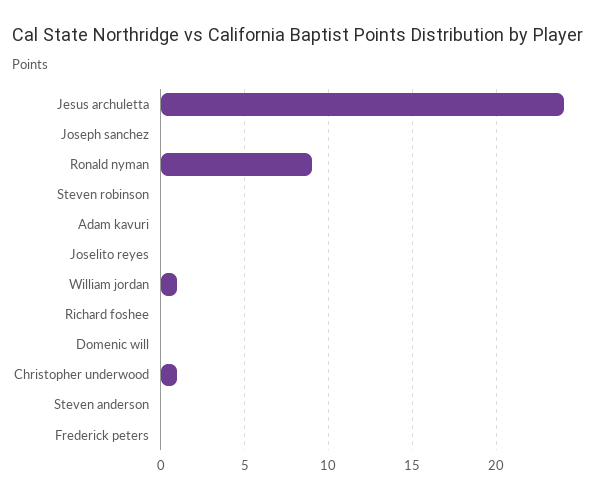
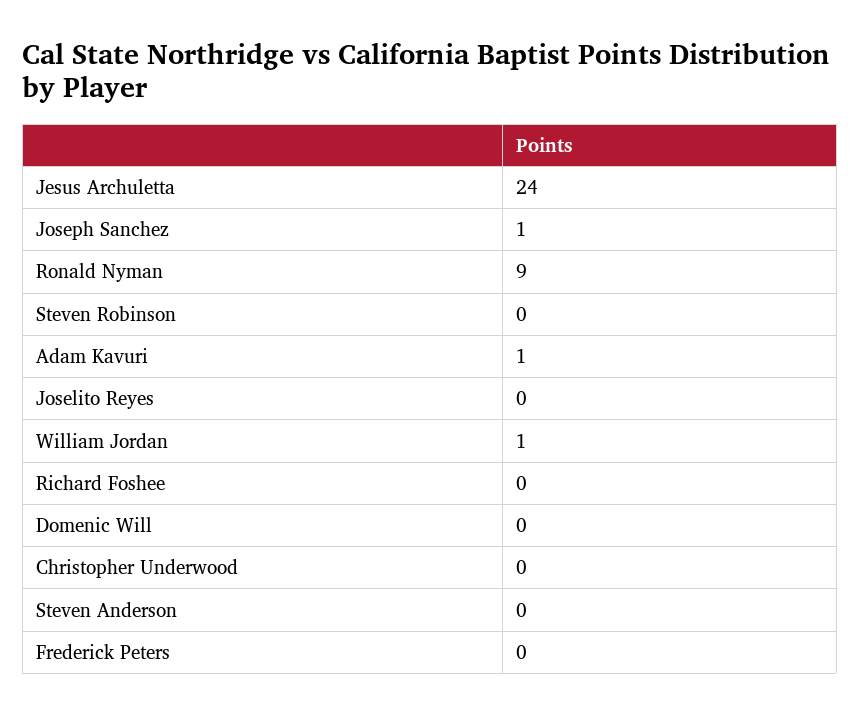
Joseph sanchez: 0 -> 1
Adam kavuri: 0 -> 1
Christopher underwood: 1 -> 0

